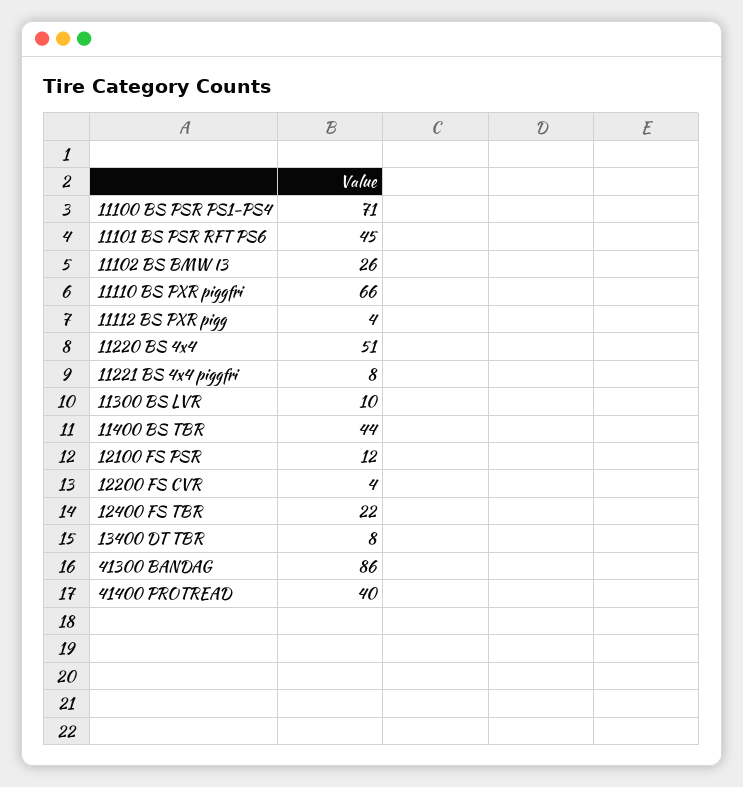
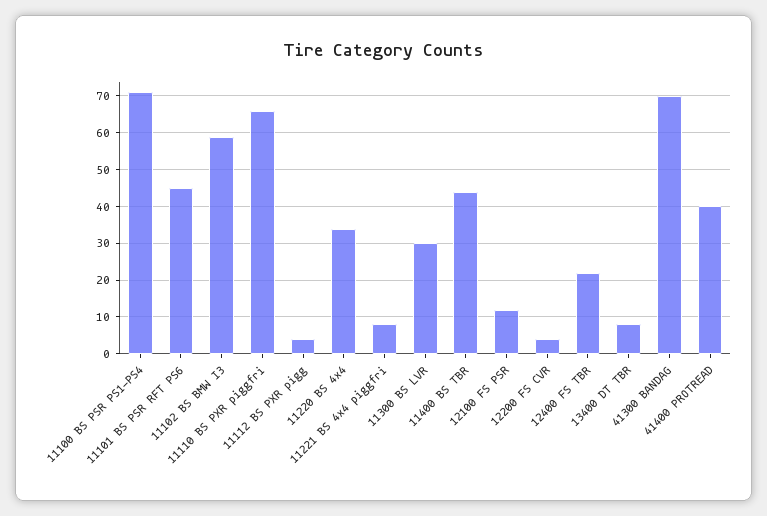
11102 BS BMW I3: 26 -> 60
11220 BS 4x4: 51 -> 35
11300 BS LVR: 10 -> 30
41300 BANDAG: 86 -> 70

